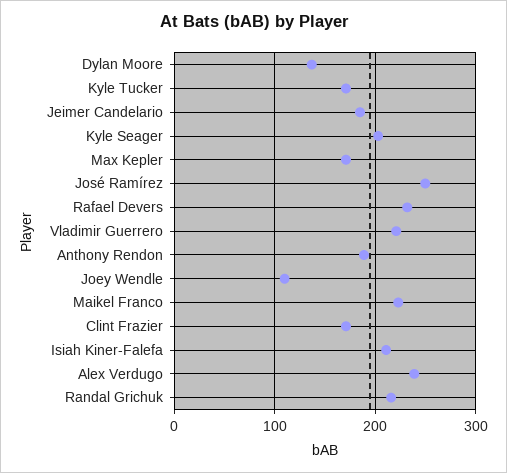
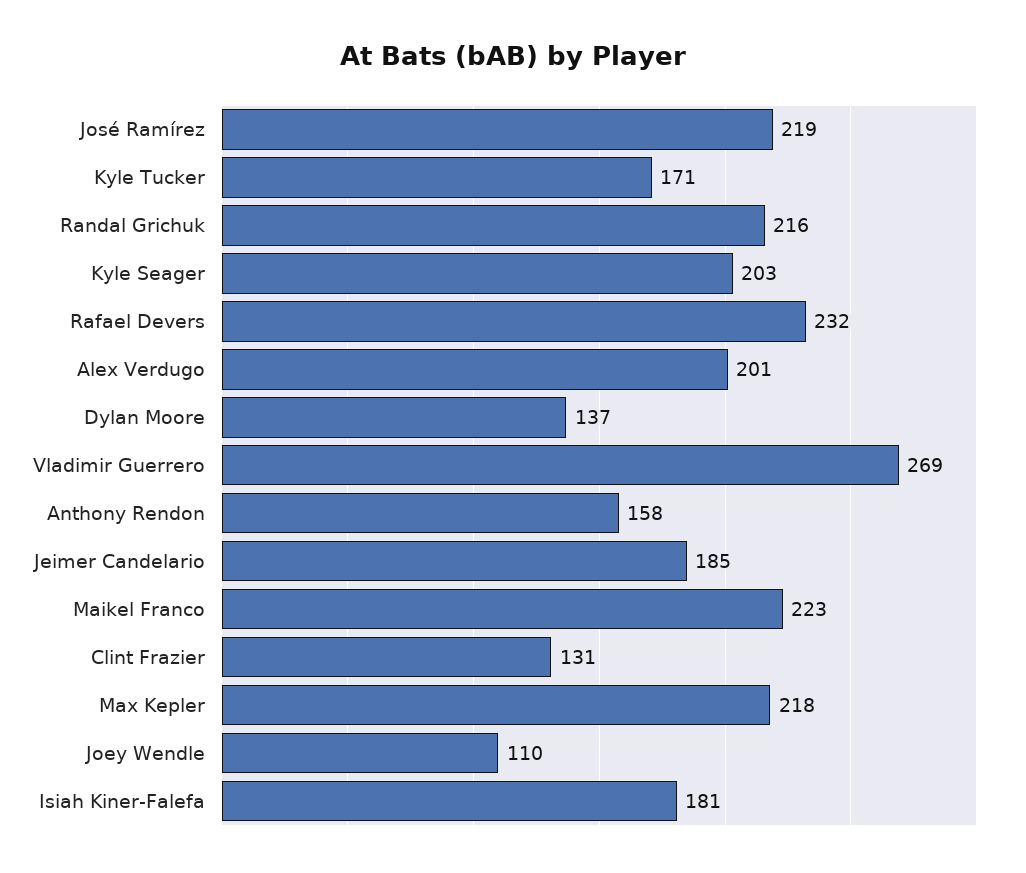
Max Kepler: 170 -> 218
José Ramírez: 250 -> 219
Vladimir Guerrero: 220 -> 269
Anthony Rendon: 190 -> 158
Clint Frazier: 170 -> 131
Isiah Kiner-Falefa: 210 -> 181
Alex Verdugo: 240 -> 201

